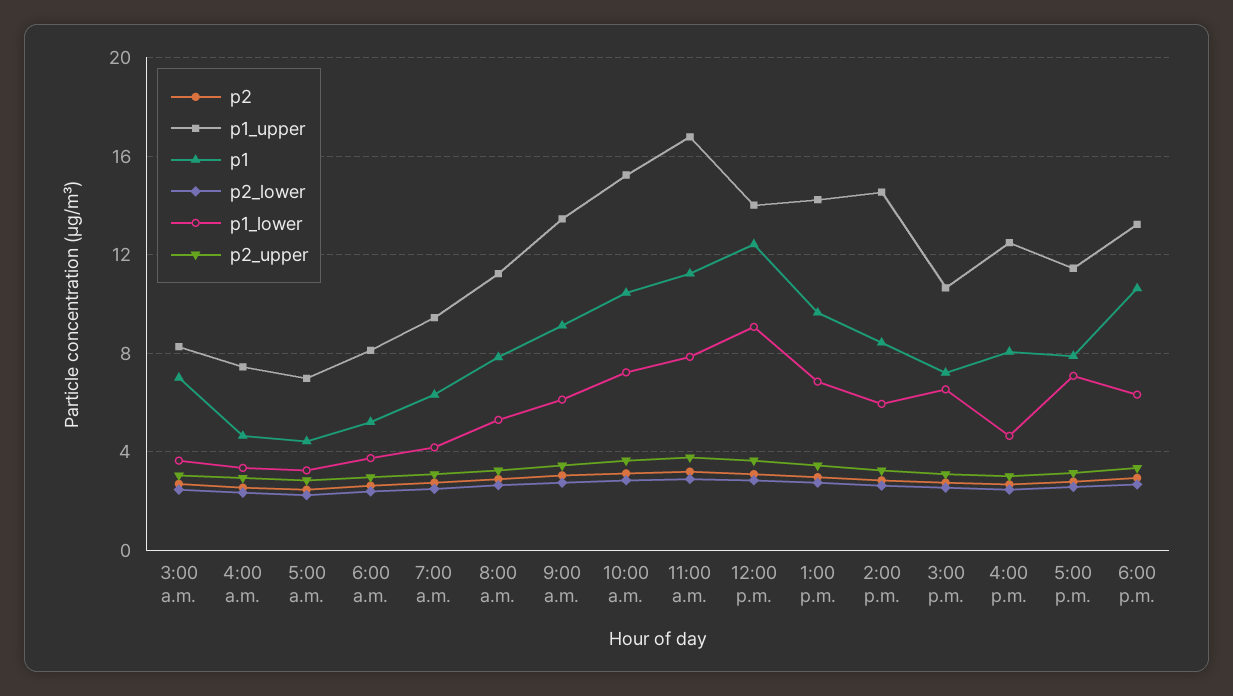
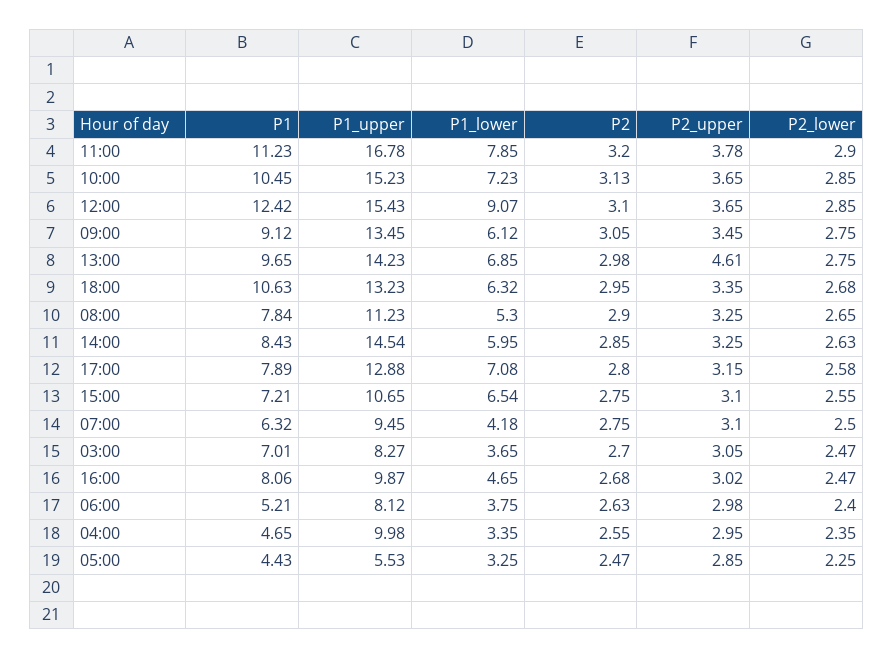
p1_upper, 4:00 a.m.: 7.5 -> 9.98
p1_upper, 5:00 a.m.: 7 -> 5.53
p1_upper, 12:00 p.m.: 14 -> 15.43
p2_upper, 1:00 p.m.: 3.5 -> 4.61
p1_upper, 4:00 p.m.: 12.5 -> 9.87
p1_upper, 5:00 p.m.: 11.5 -> 12.88

